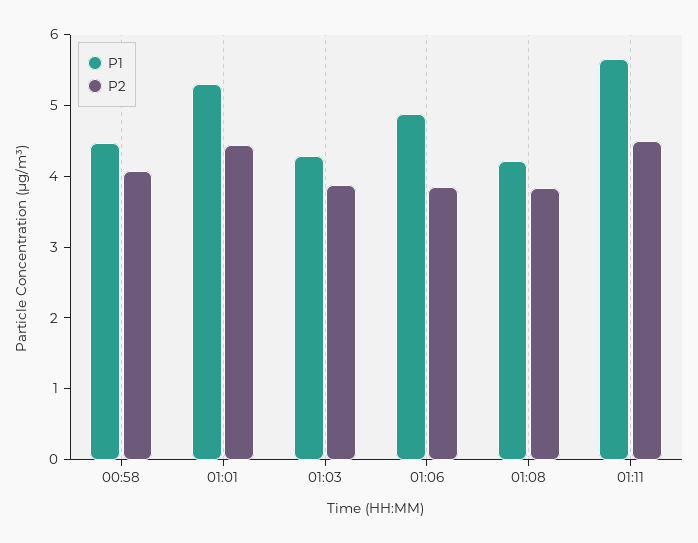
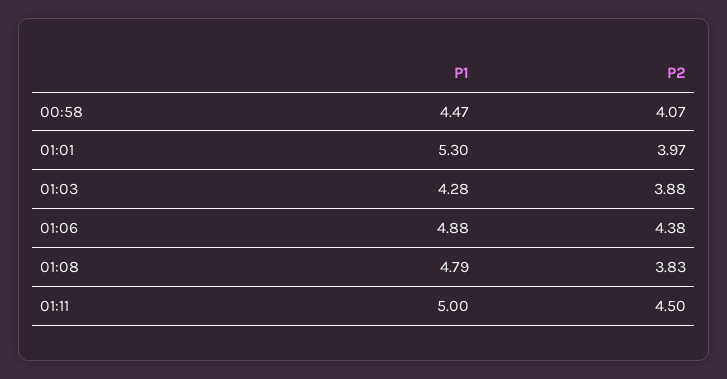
P2, 01:01: 4.4 -> 3.97
P2, 01:06: 3.8 -> 4.38
P1, 01:08: 4.2 -> 4.79
P1, 01:11: 5.6 -> 5

